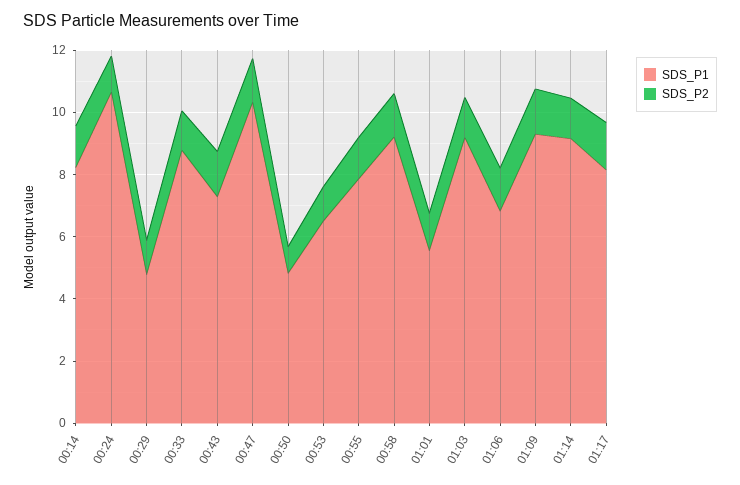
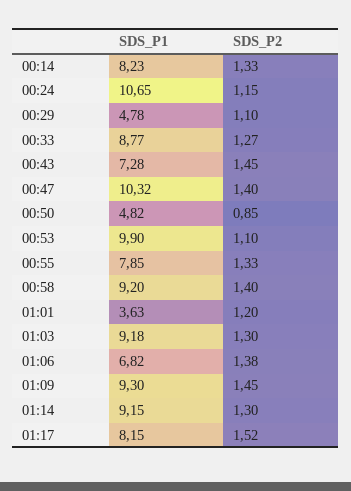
SDS_P1, 00:53: 6.5 -> 9.9
SDS_P1, 01:01: 5.5 -> 3.63

